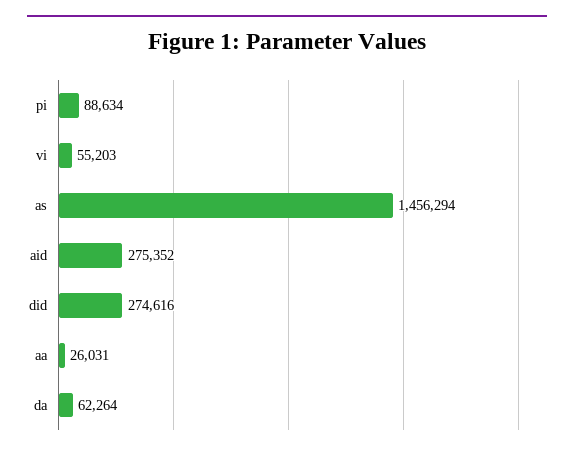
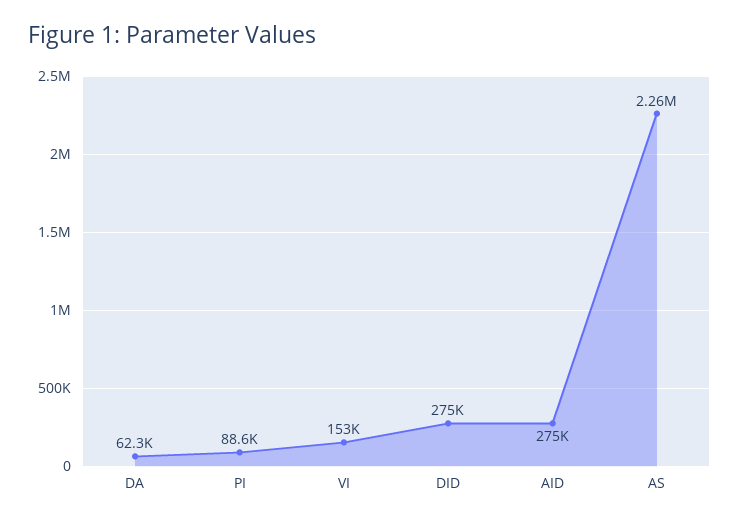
vi: 55203 -> 153000
as: 1456294 -> 2260000
aa: 26031 -> none

